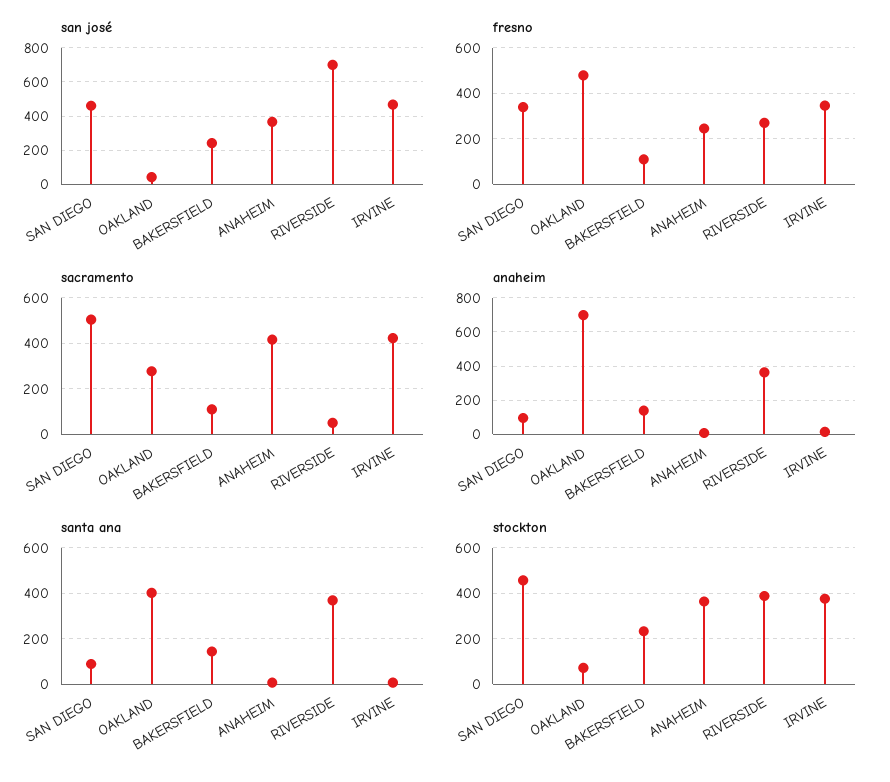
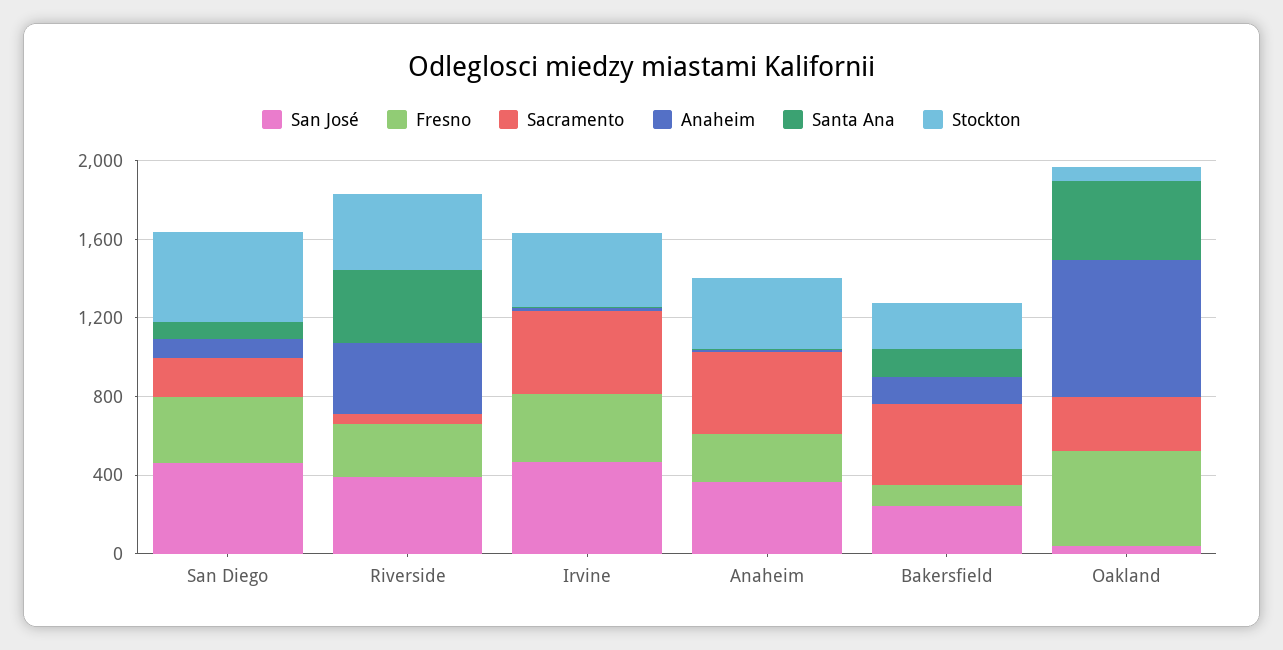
san josé, RIVERSIDE: 700 -> 400
sacramento, SAN DIEGO: 500 -> 200
sacramento, BAKERSFIELD: 100 -> 400

